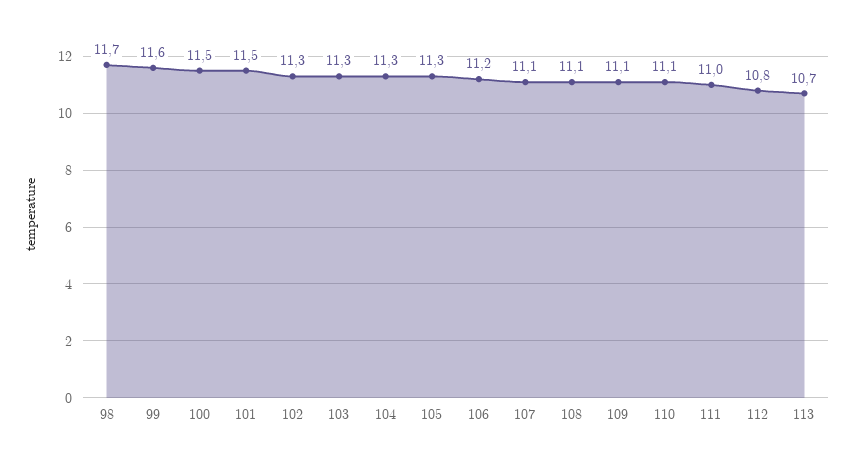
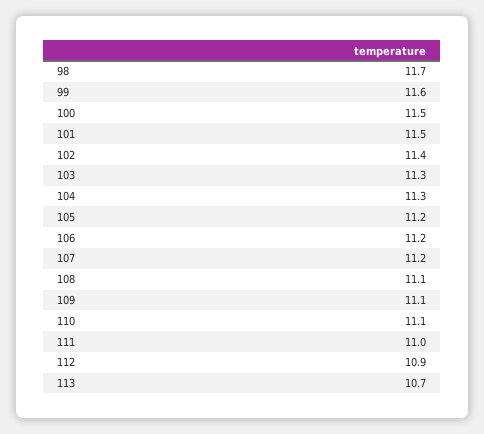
102: 11.3 -> 11.4
105: 11.3 -> 11.2
107: 11.1 -> 11.2
112: 10.8 -> 10.9

